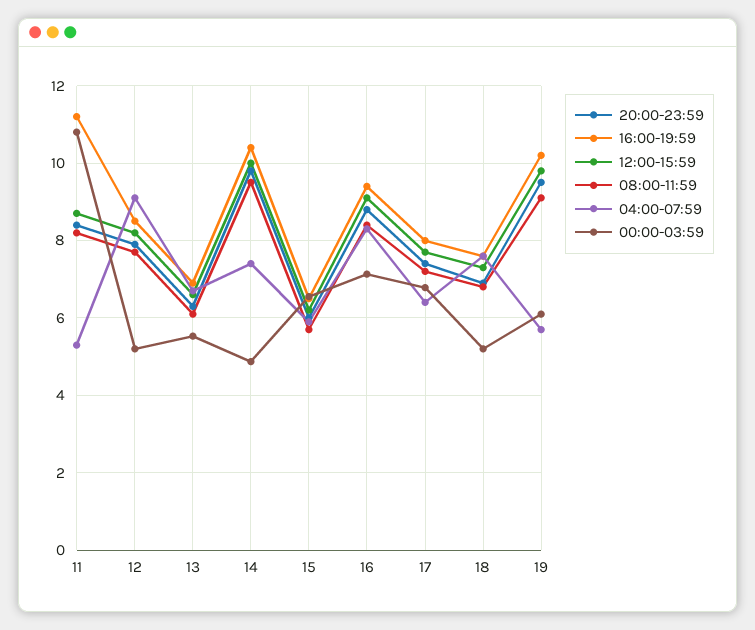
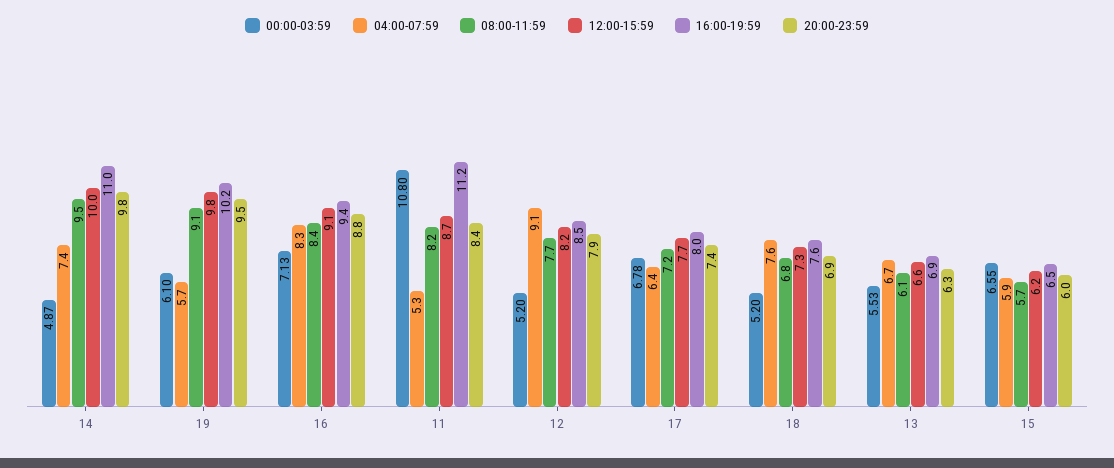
16:00-19:59, 14: 10.4 -> 11

